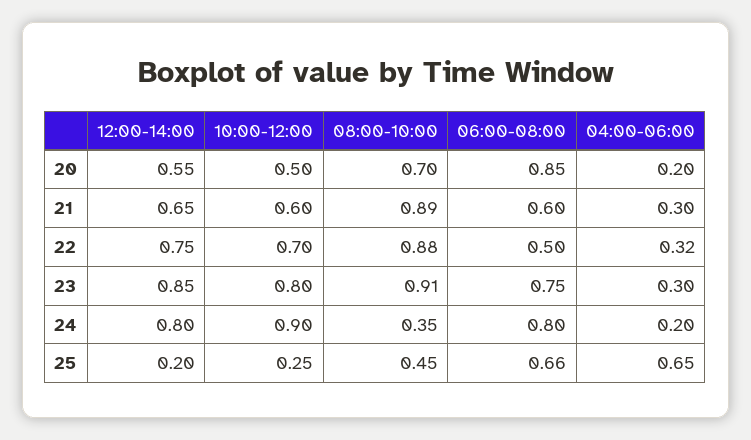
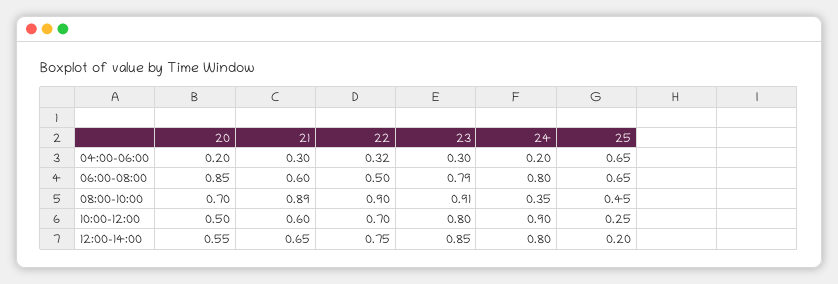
08:00-10:00, 22: 0.88 -> 0.9
06:00-08:00, 23: 0.75 -> 0.79
06:00-08:00, 25: 0.66 -> 0.65

